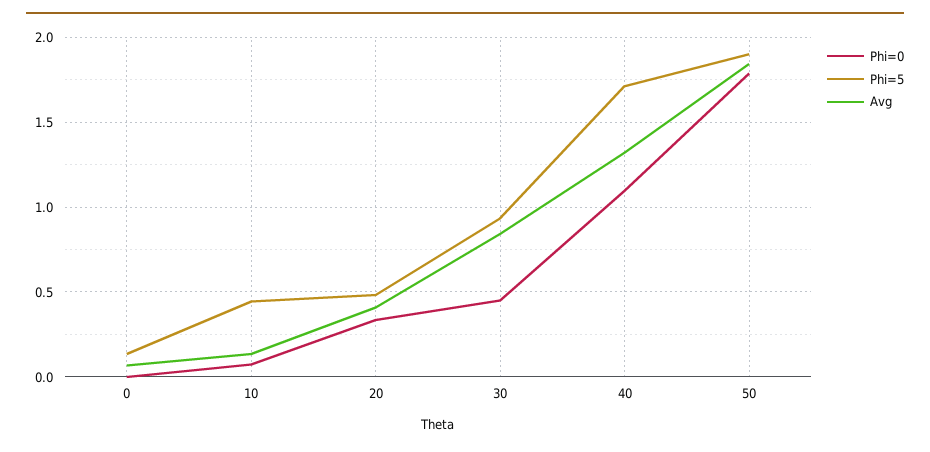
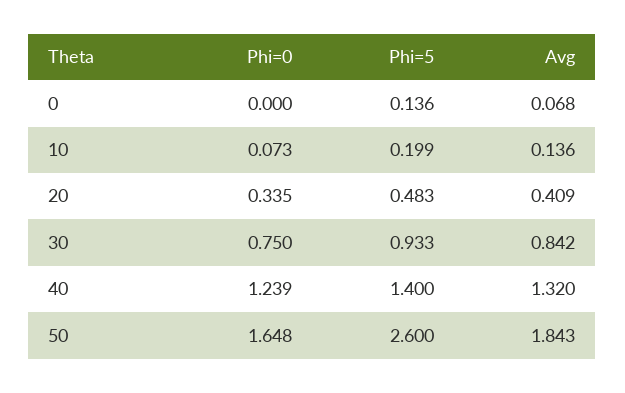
Phi=5, 10: 0.45 -> 0.199
Phi=0, 30: 0.45 -> 0.75
Phi=0, 40: 1.1 -> 1.239
Phi=5, 40: 1.7 -> 1.4
Phi=0, 50: 1.8 -> 1.648
Phi=5, 50: 1.9 -> 2.6

